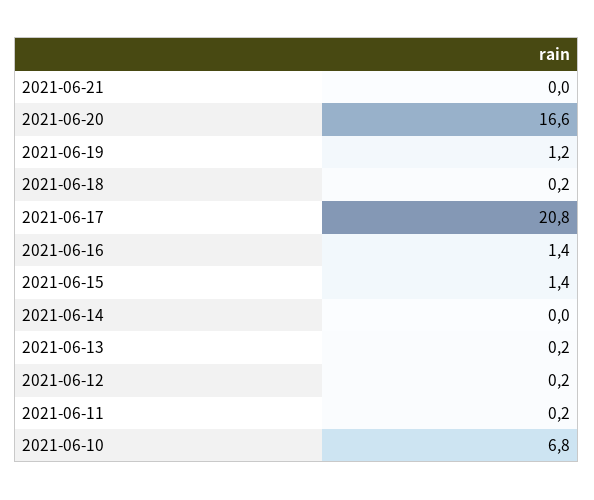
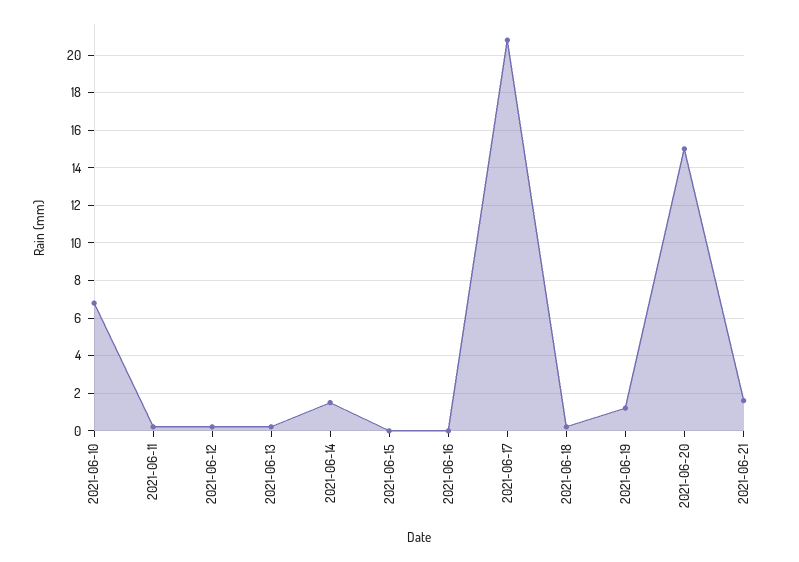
2021-06-21: 0 -> 1.5
2021-06-20: 16.6 -> 15
2021-06-16: 1.4 -> 0
2021-06-15: 1.4 -> 0
2021-06-14: 0 -> 1.5

